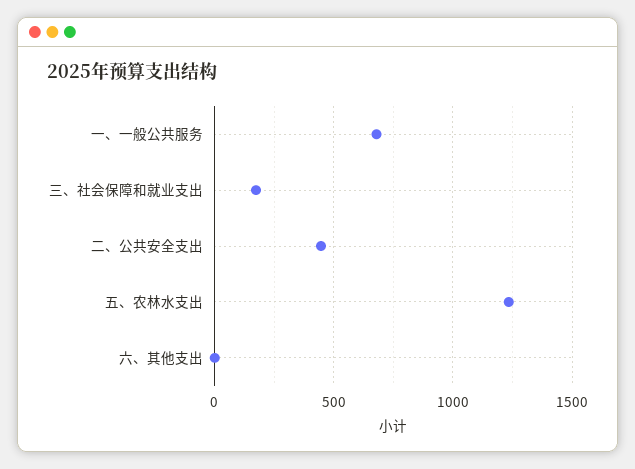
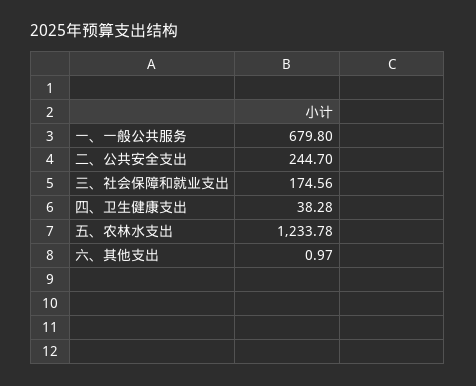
二、公共安全支出: 450 -> 244.7
四、卫生健康支出: none -> 38.28

